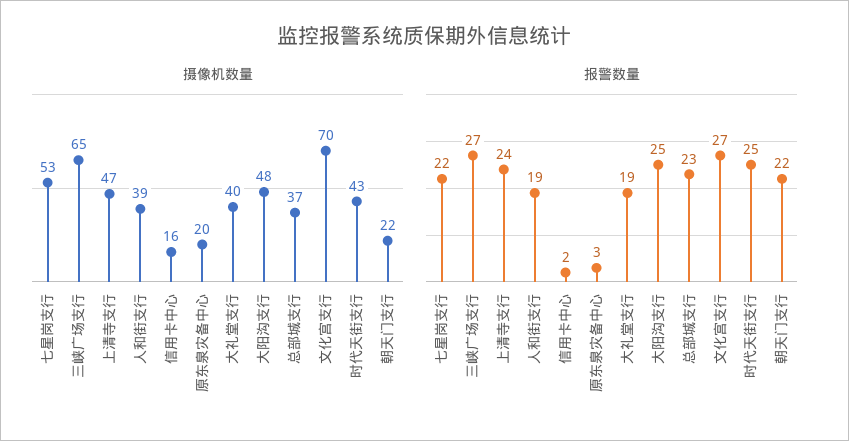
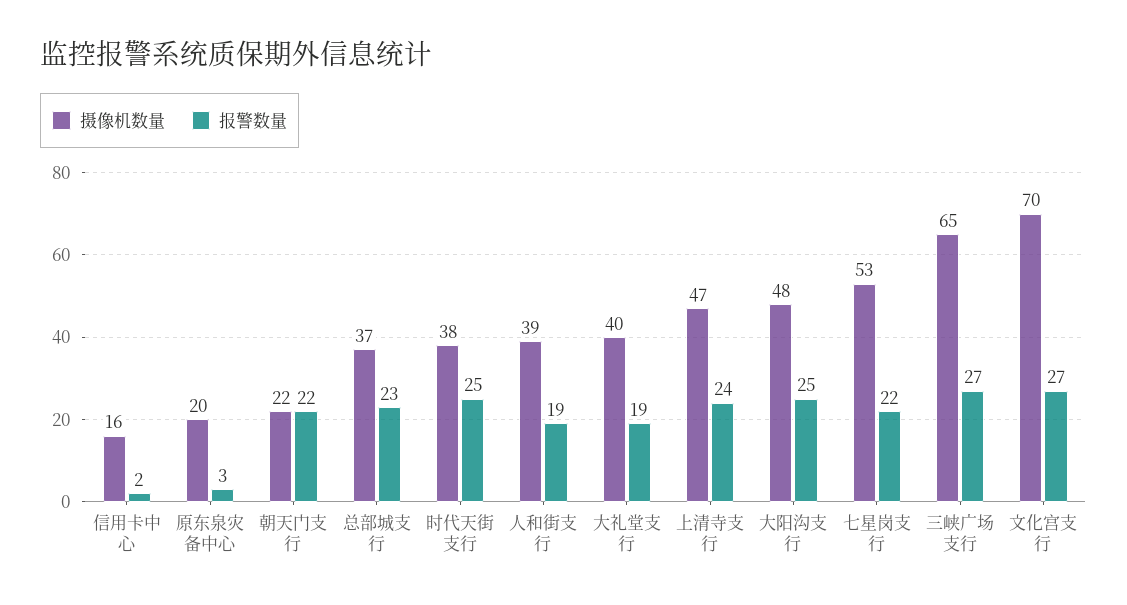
摄像机数量, 时代天街支行: 43 -> 38

